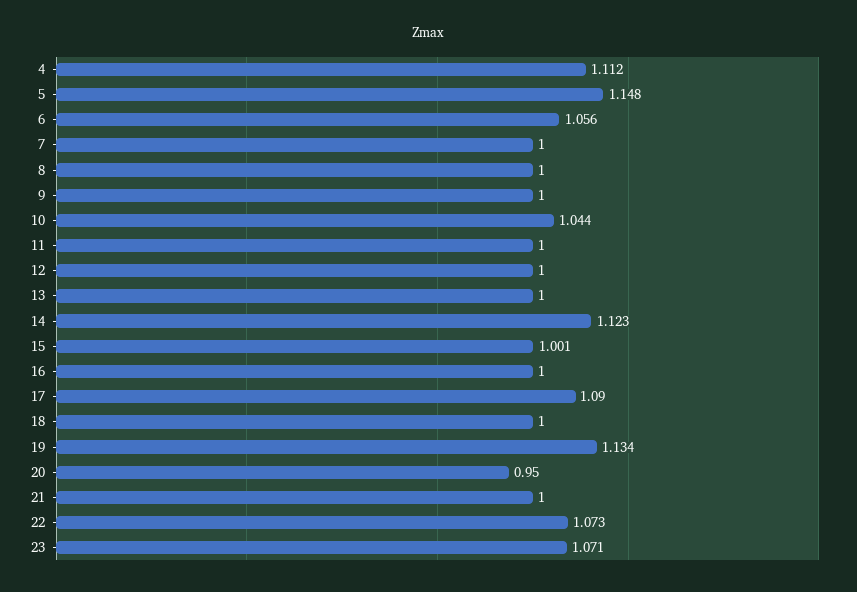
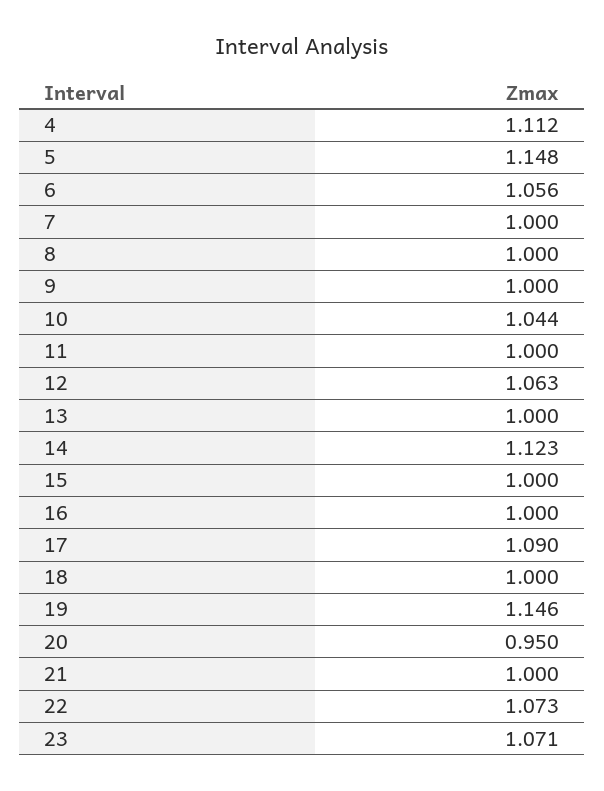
12: 1 -> 1.063
15: 1.001 -> 1
19: 1.134 -> 1.146

